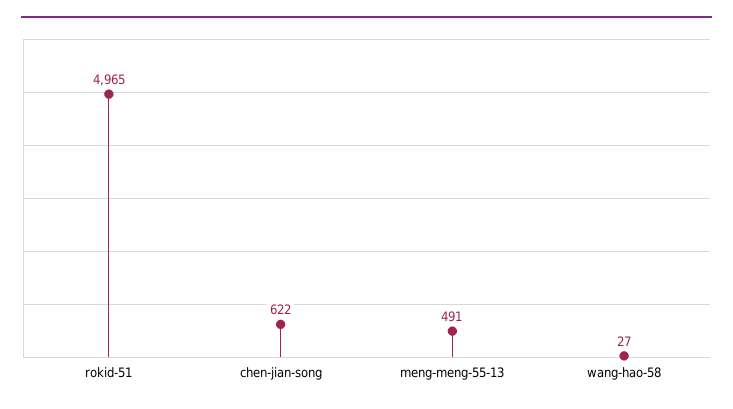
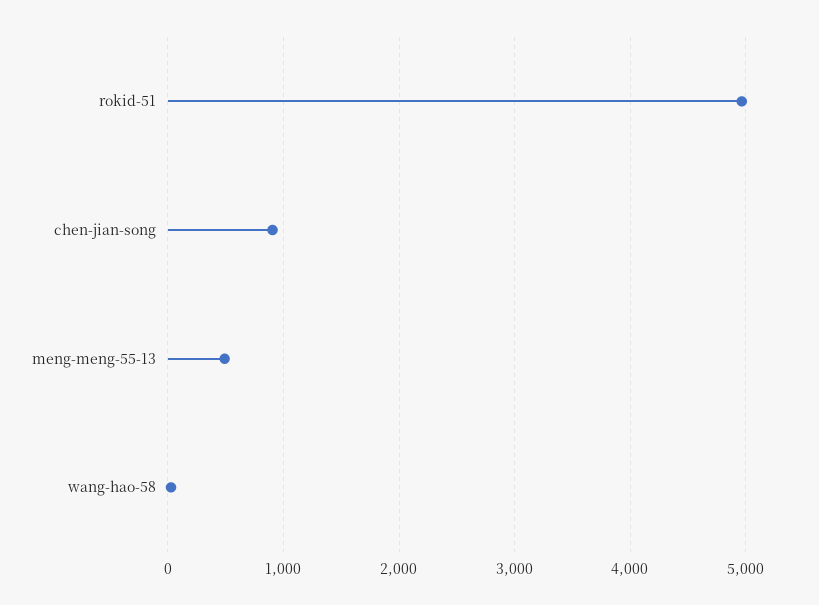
chen-jian-song: 622 -> 900

